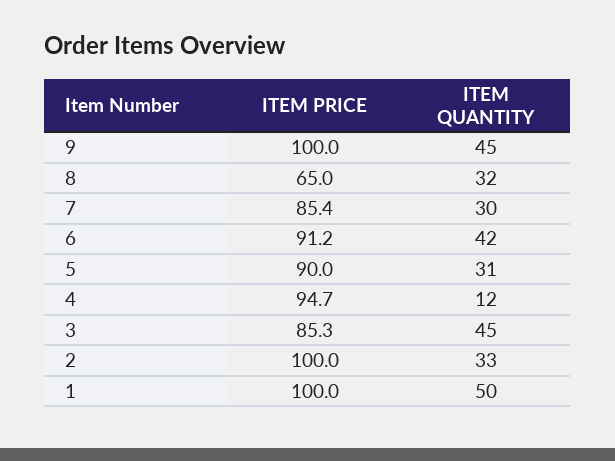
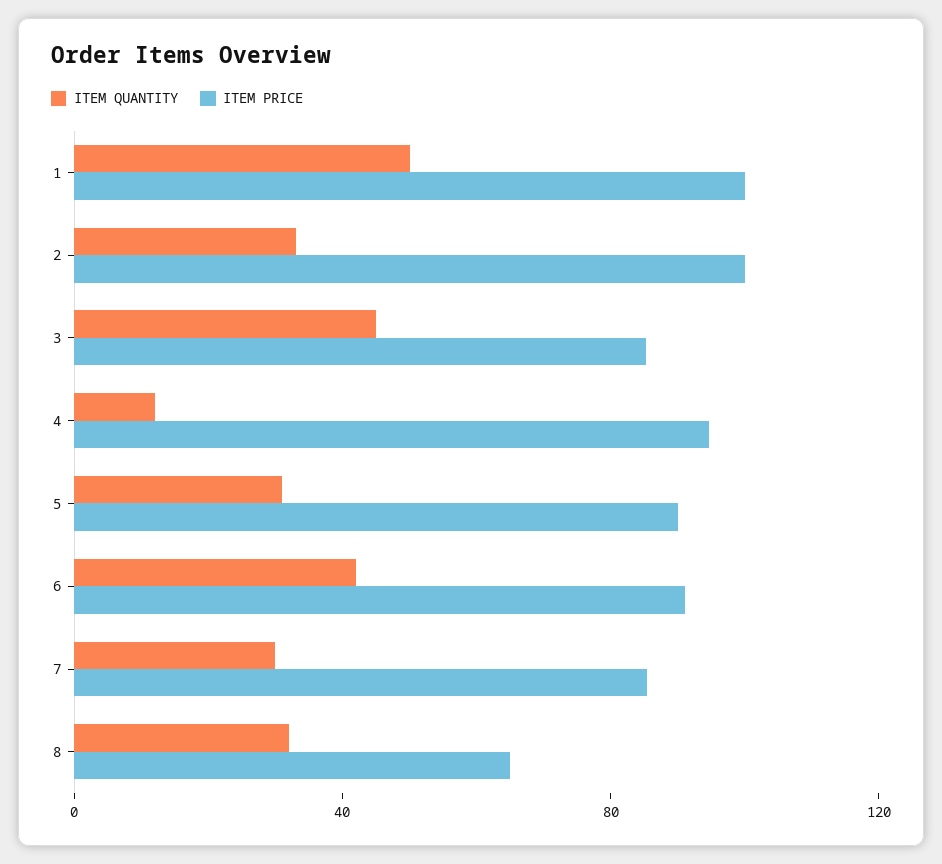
ITEM PRICE, 9: 100 -> none
ITEM QUANTITY, 9: 45 -> none

